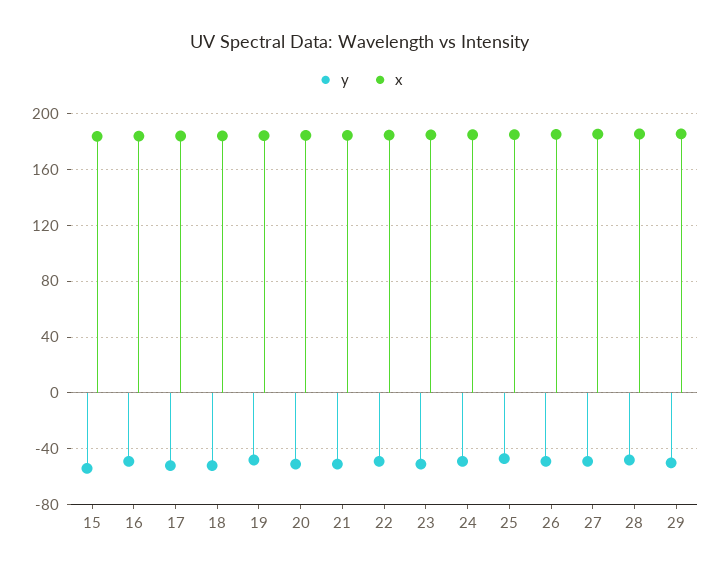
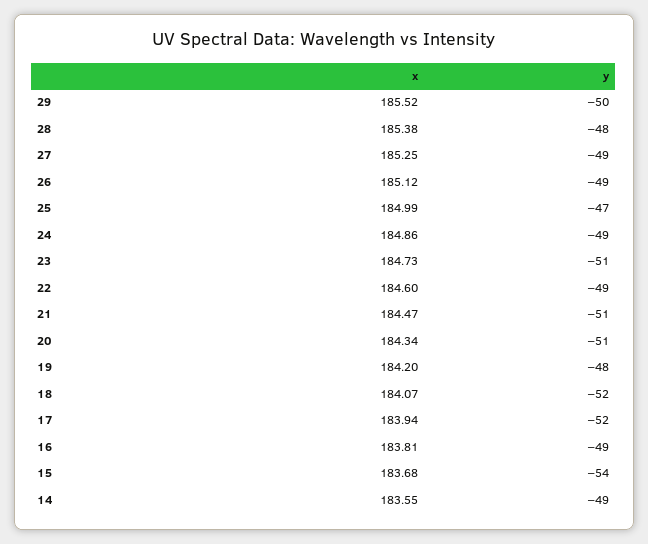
x, 14: none -> 183.55
y, 14: none -> -49

